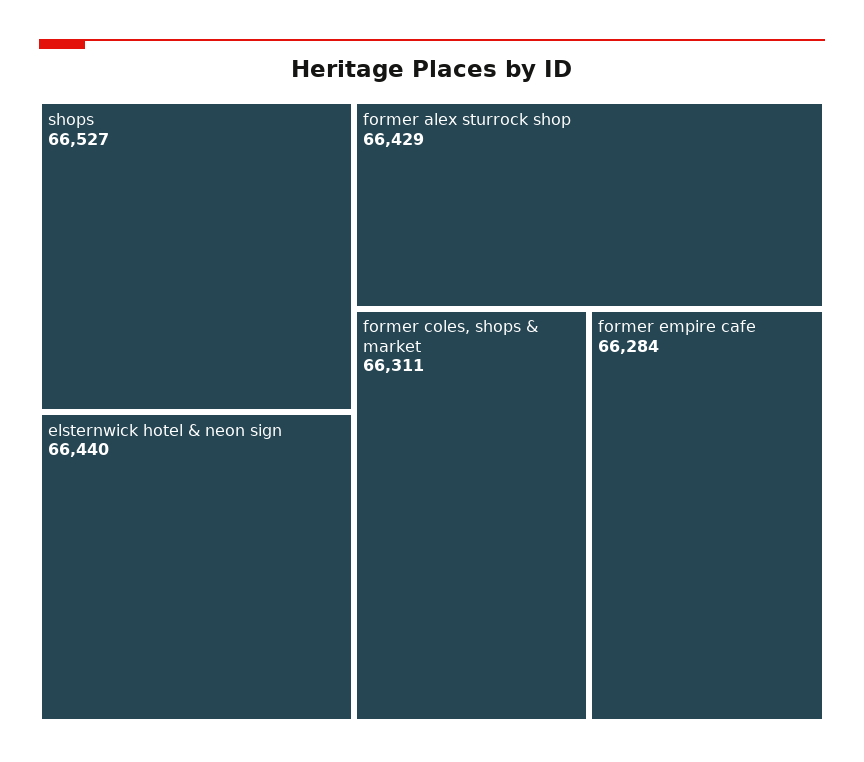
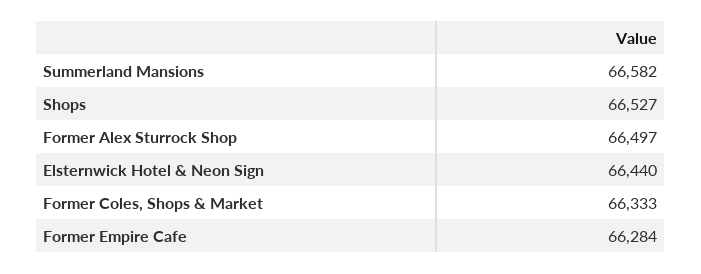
former alex sturrock shop: 66429 -> 66497
former coles, shops & market: 66311 -> 66333
Summerland Mansions: none -> 66582

